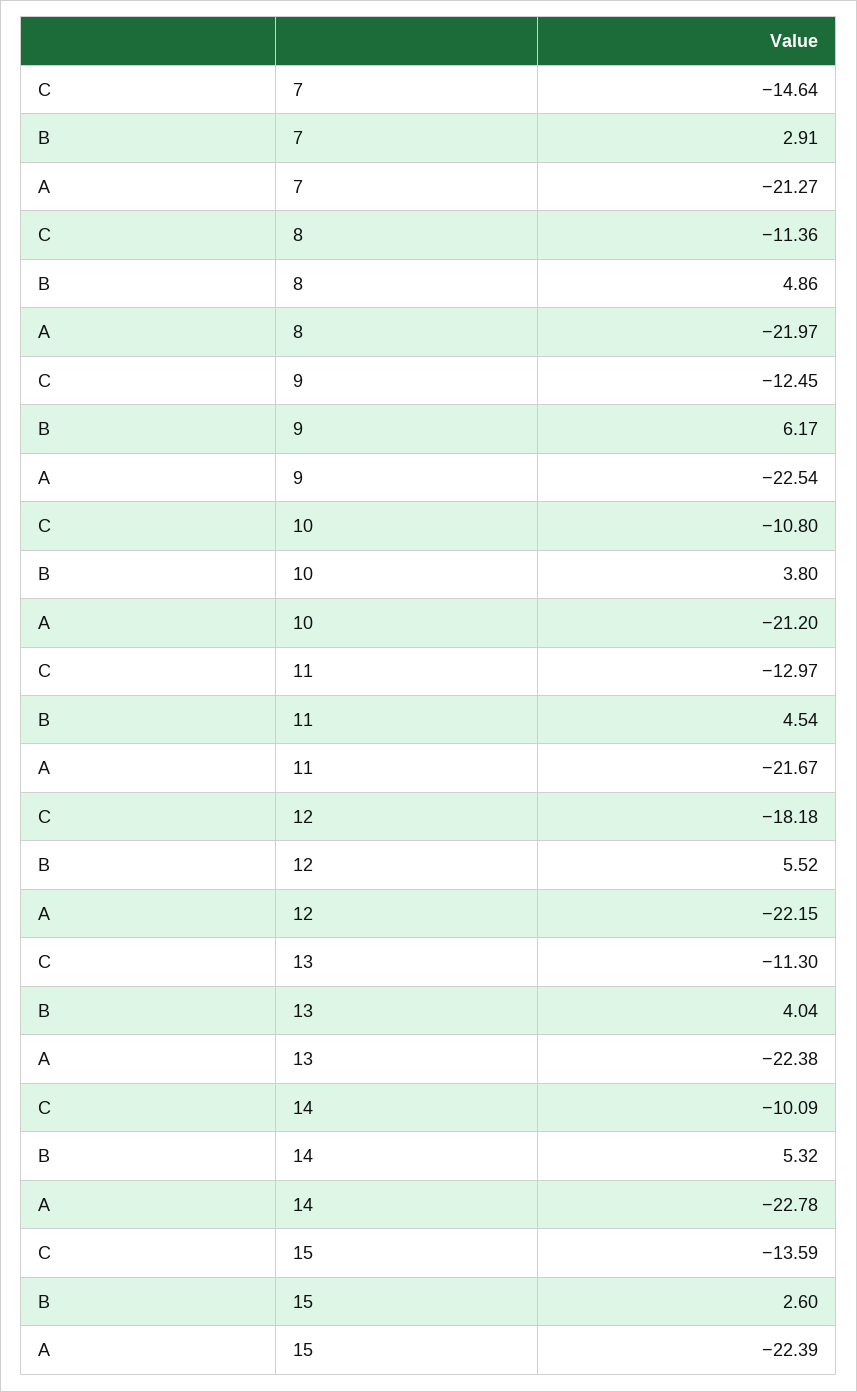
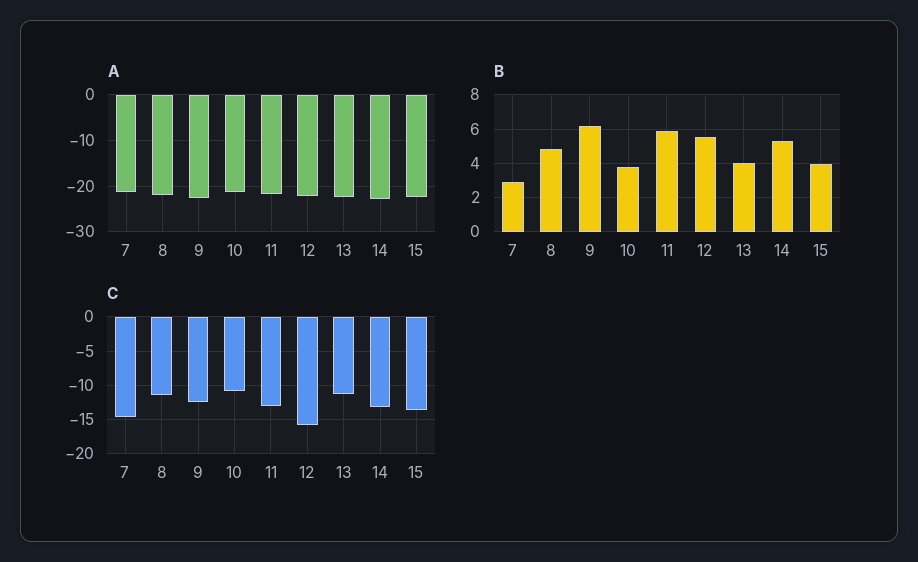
B, 11: 4.54 -> 6
C, 12: -18.18 -> -16
C, 14: -10.09 -> -13
B, 15: 2.6 -> 4

